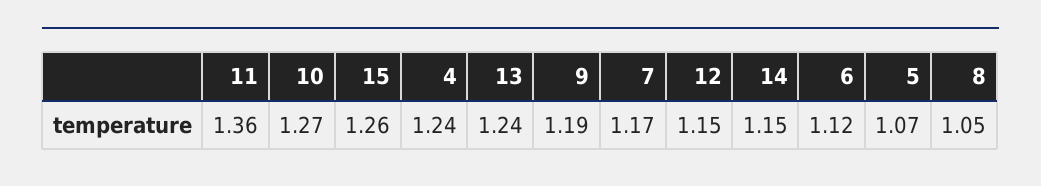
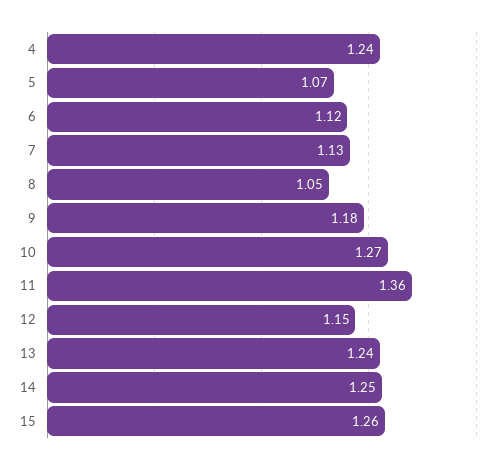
9: 1.19 -> 1.18
7: 1.17 -> 1.13
14: 1.15 -> 1.25

